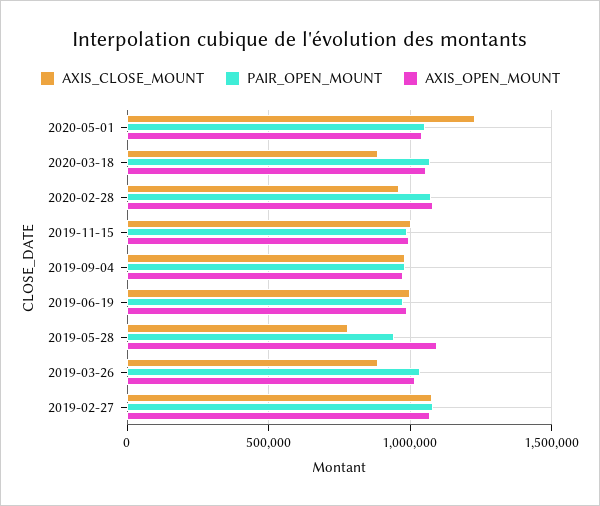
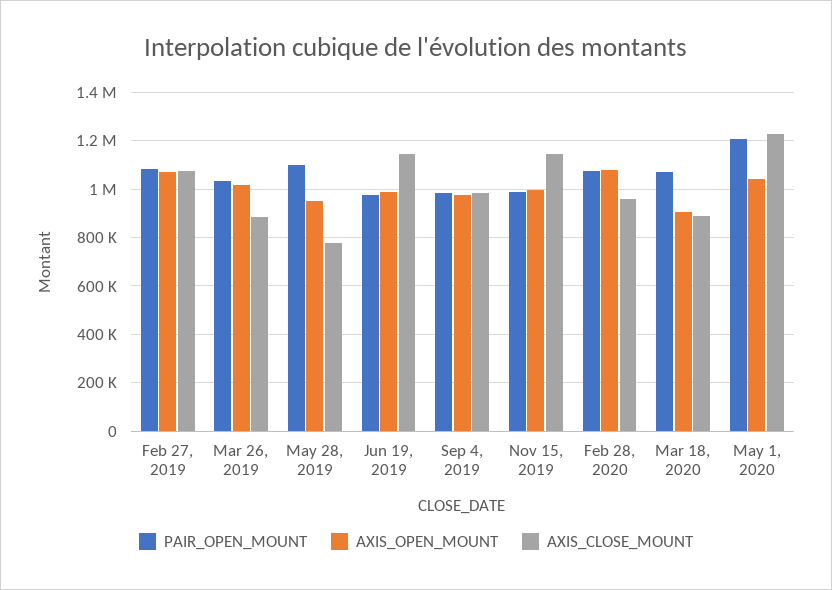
PAIR_OPEN_MOUNT, 2020-05-01: 1050000 -> 1200000
AXIS_OPEN_MOUNT, 2020-03-18: 1050000 -> 900000
AXIS_CLOSE_MOUNT, 2019-11-15: 1000000 -> 1150000
AXIS_CLOSE_MOUNT, 2019-06-19: 1000000 -> 1150000
PAIR_OPEN_MOUNT, 2019-05-28: 950000 -> 1100000
AXIS_OPEN_MOUNT, 2019-05-28: 1100000 -> 950000

